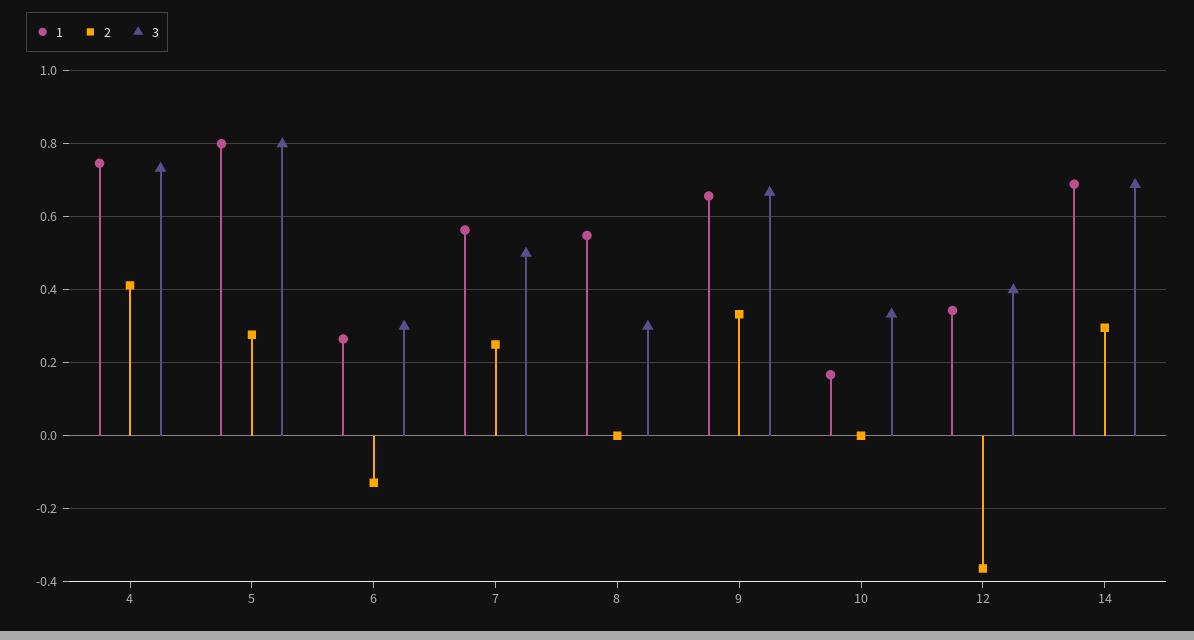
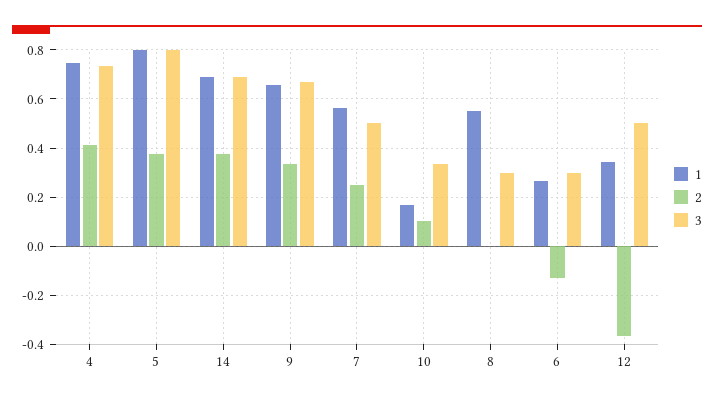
2, 5: 0.28 -> 0.375
2, 10: 0 -> 0.1
3, 12: 0.4 -> 0.5
2, 14: 0.3 -> 0.375

